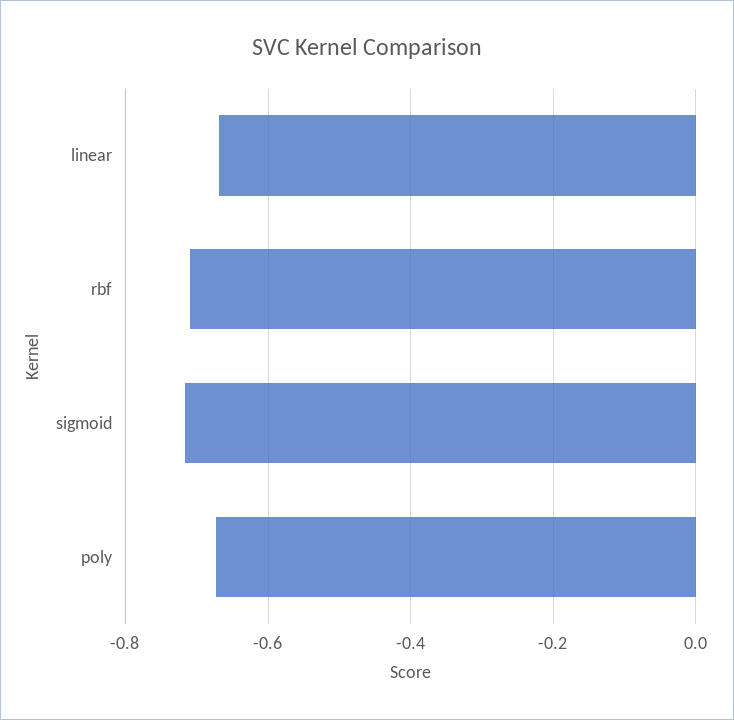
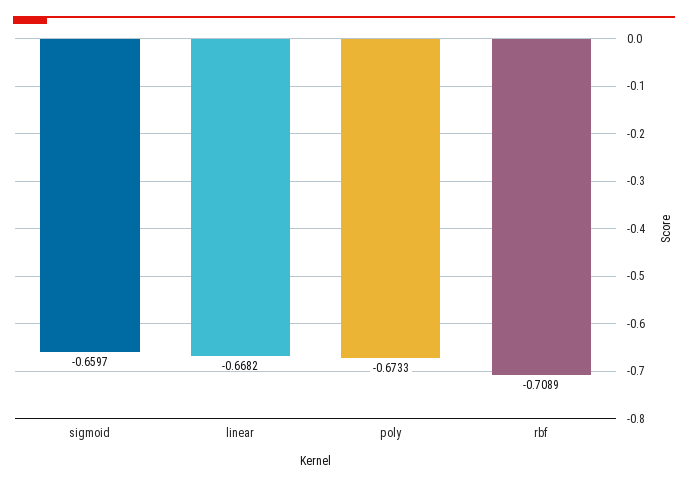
sigmoid: -0.72 -> -0.6597

